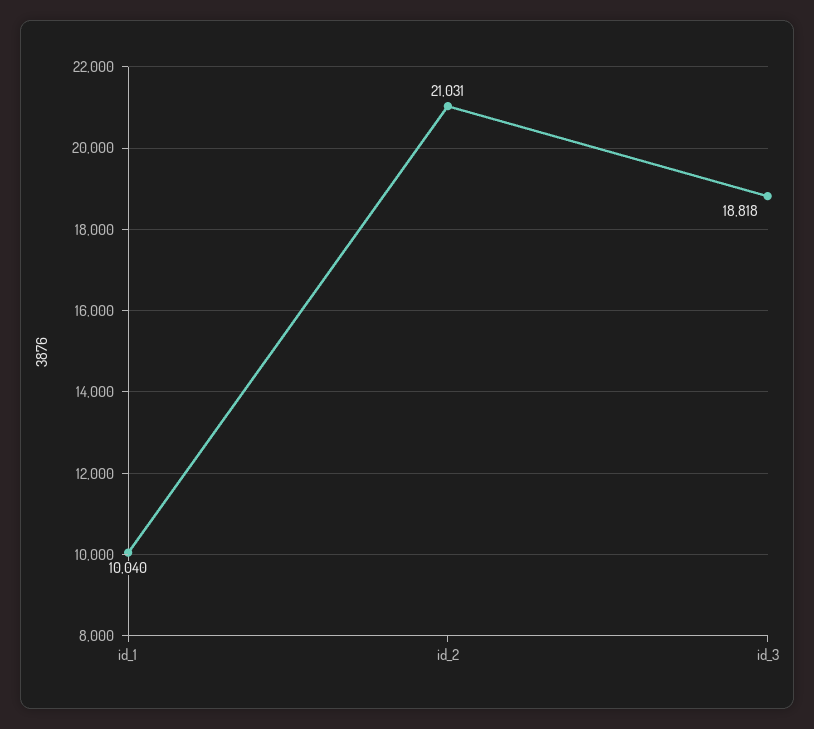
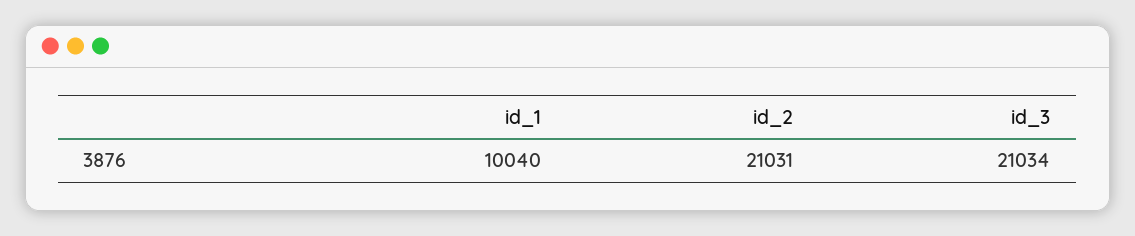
id_3: 18818 -> 21034

